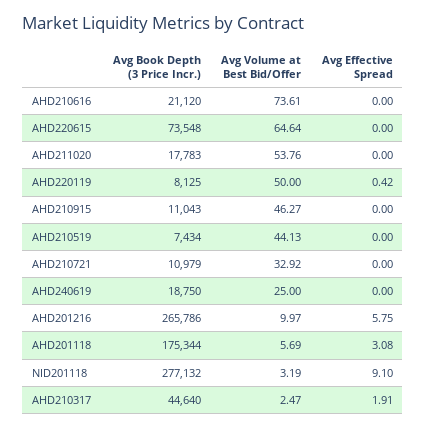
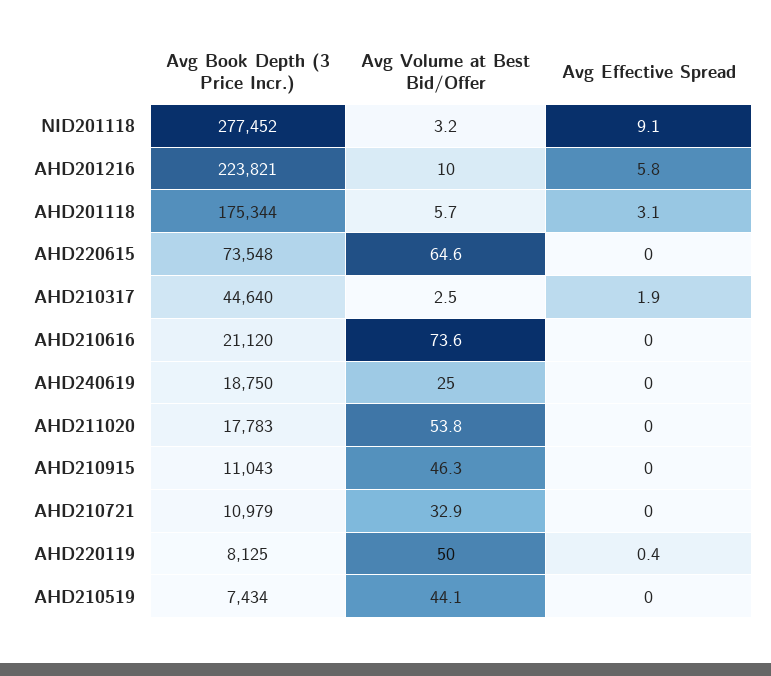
Avg Book Depth (3 Price Incr.), AHD201216: 265786 -> 223821
Avg Book Depth (3 Price Incr.), NID201118: 277132 -> 277452

